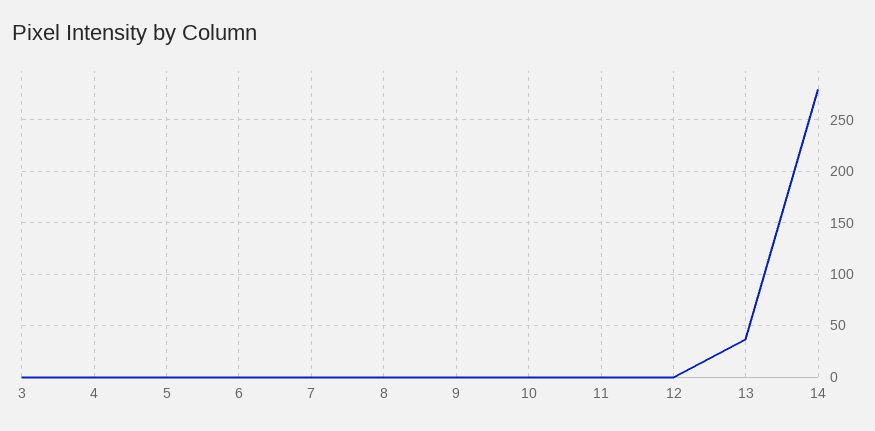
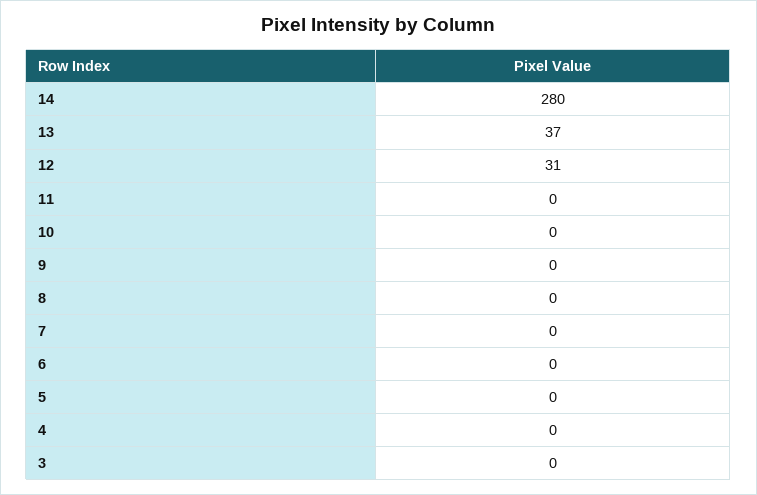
12: 0 -> 31

